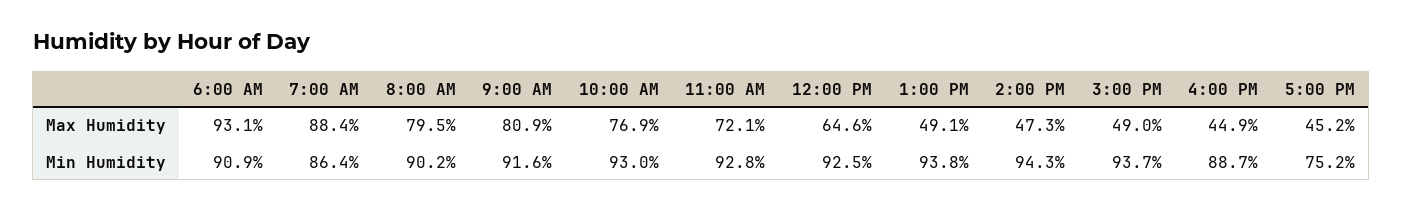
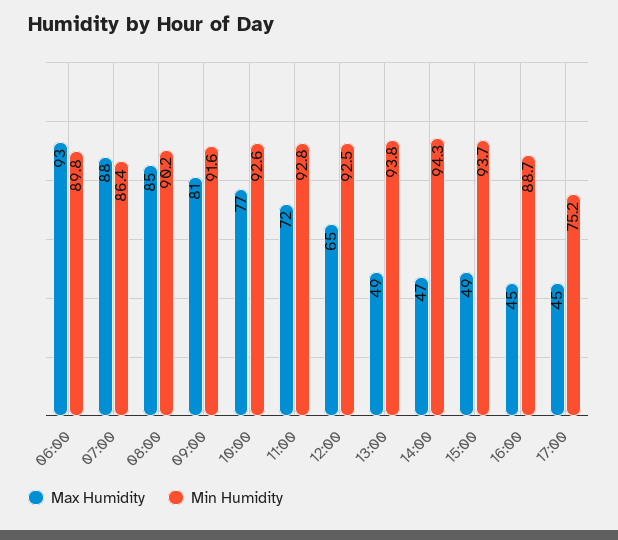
Max Humidity, 8:00 AM: 79.5 -> 85
Min Humidity, 6:00 AM: 90.9 -> 89.8
Min Humidity, 10:00 AM: 93 -> 92.6

